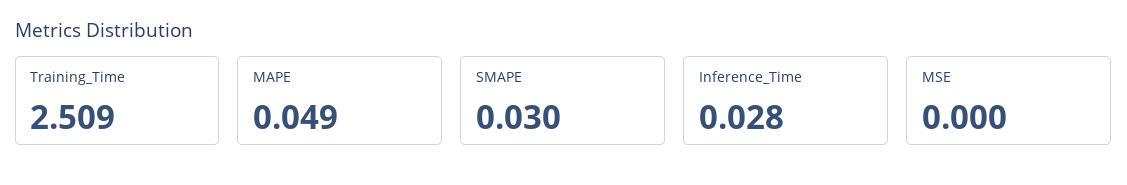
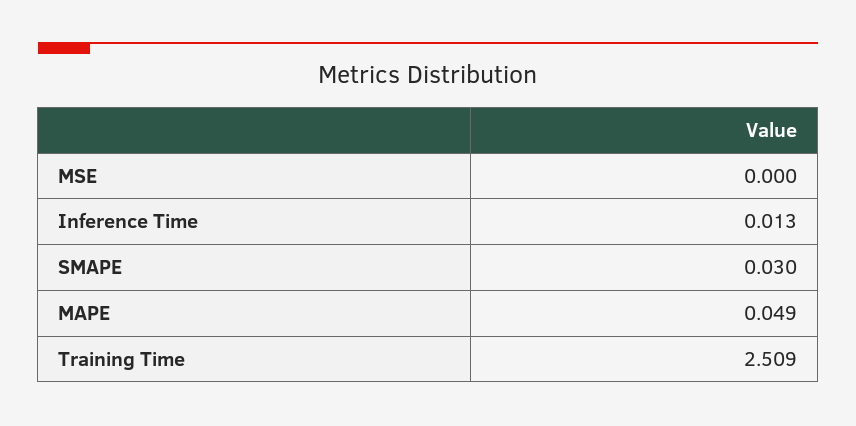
Inference_Time: 0.028 -> 0.013

